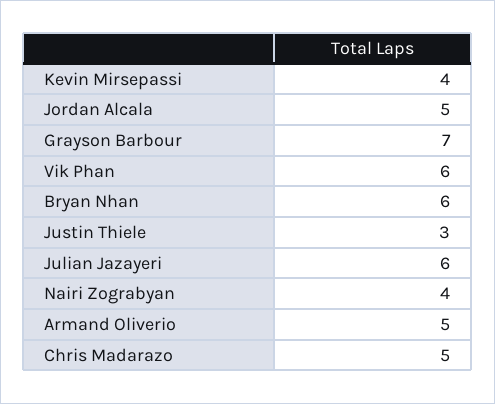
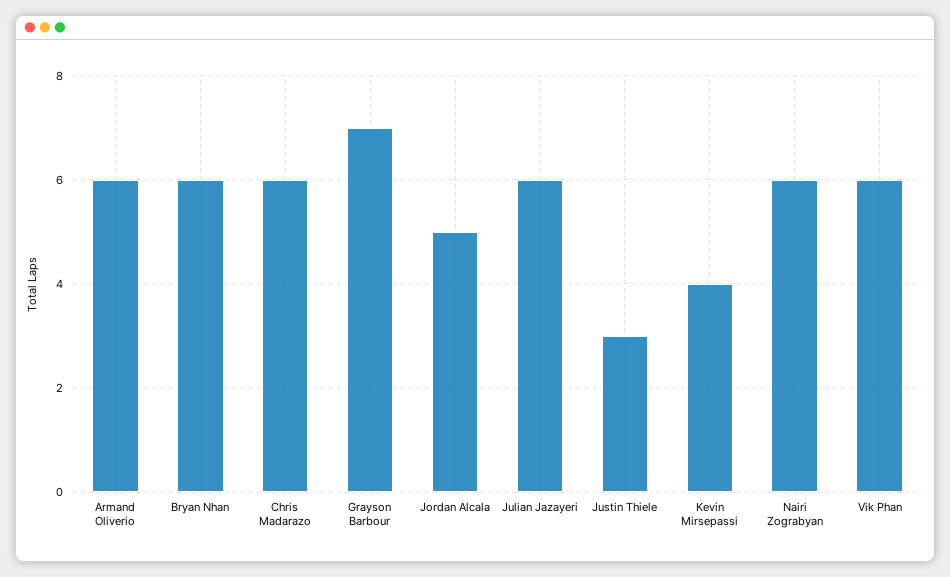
Nairi Zograbyan: 4 -> 6
Armand Oliverio: 5 -> 6
Chris Madarazo: 5 -> 6

